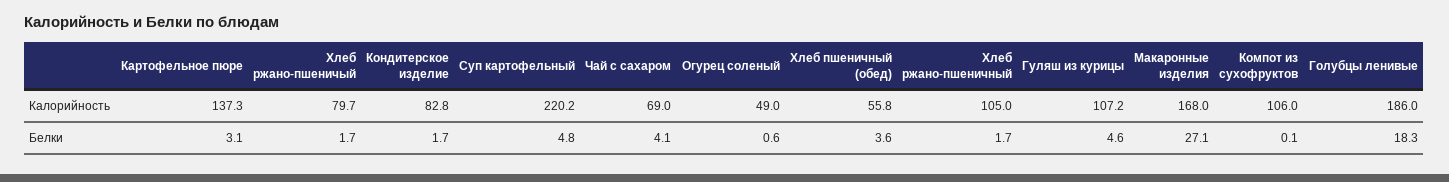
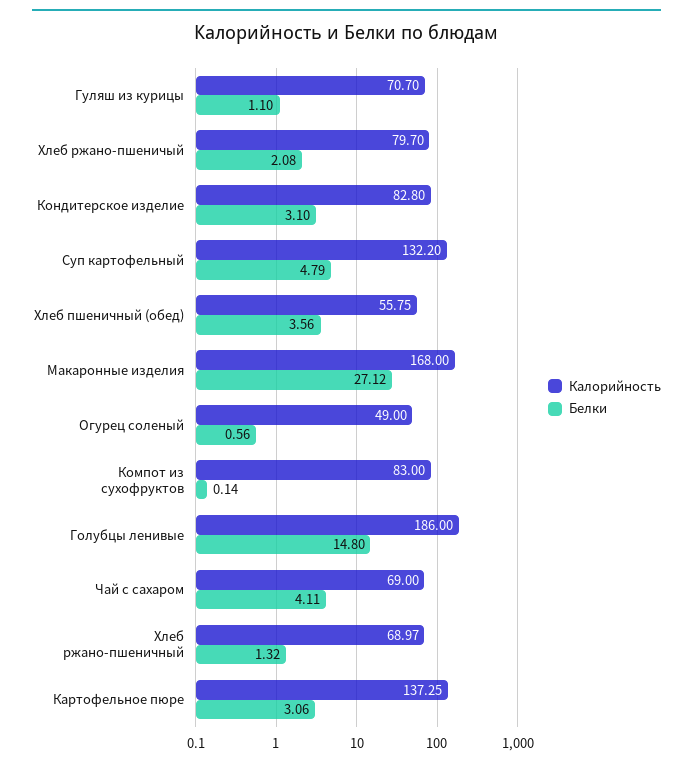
Калорийность, Суп картофельный: 220.2 -> 132.2
Калорийность, Хлеб ржано-пшеничный: 105 -> 68.97
Калорийность, Гуляш из курицы: 107.2 -> 70.7
Калорийность, Компот из сухофруктов: 106 -> 83
Белки, Хлеб ржано-пшеничый: 1.7 -> 2.08
Белки, Кондитерское изделие: 1.7 -> 3.1
Белки, Хлеб ржано-пшеничный: 1.7 -> 1.32
Белки, Гуляш из курицы: 4.6 -> 1.1
Белки, Голубцы ленивые: 18.3 -> 14.8

